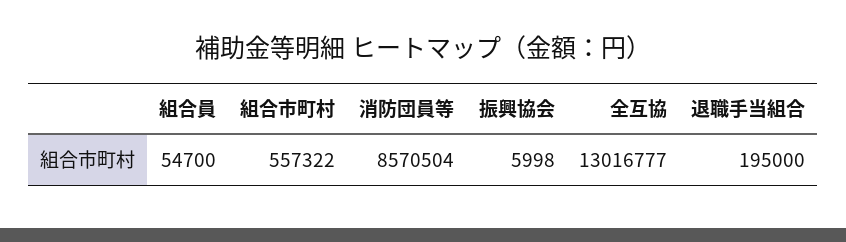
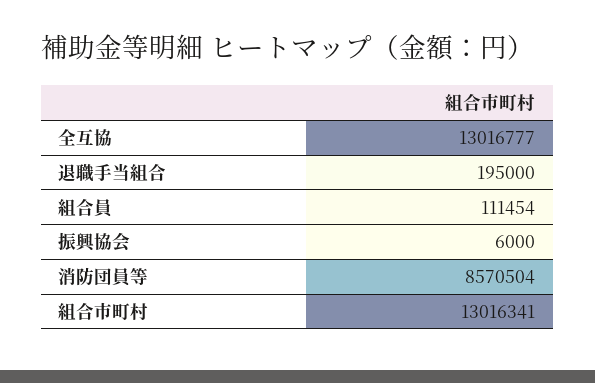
組合員: 54700 -> 111454
組合市町村: 557322 -> 13016341
振興協会: 5998 -> 6000

